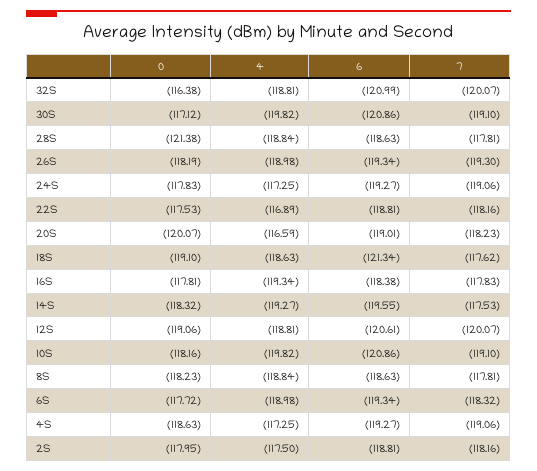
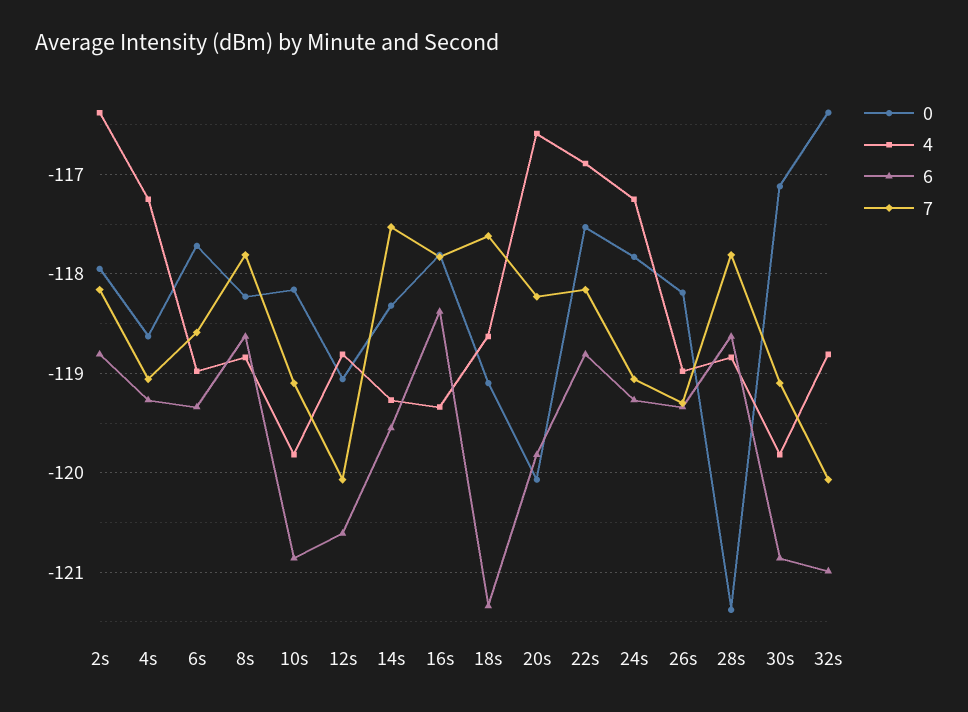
6, 20S: -119.01 -> -119.8
7, 6S: -118.32 -> -118.6
4, 2S: -117.5 -> -116.4

